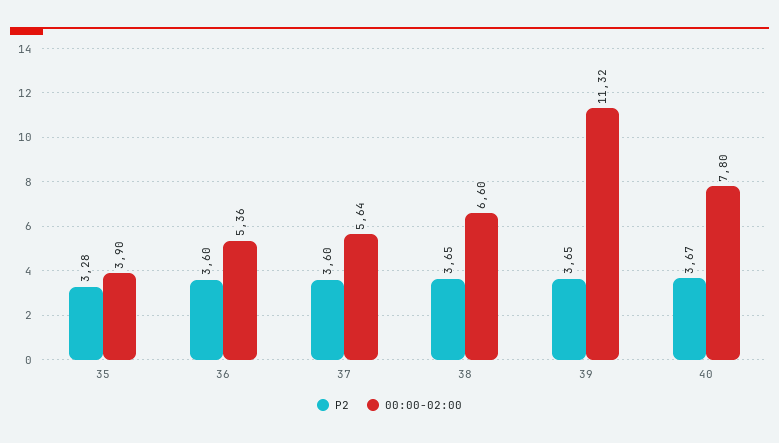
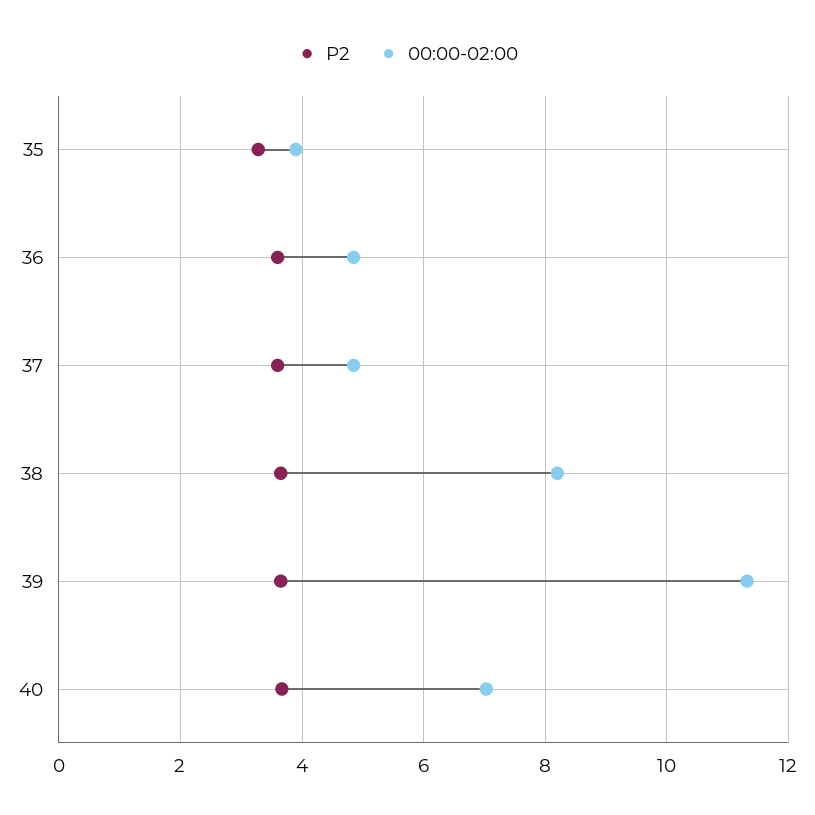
00:00-02:00, 36: 5.36 -> 4.8
00:00-02:00, 37: 5.64 -> 4.8
00:00-02:00, 38: 6.6 -> 8.2
00:00-02:00, 40: 7.8 -> 7

